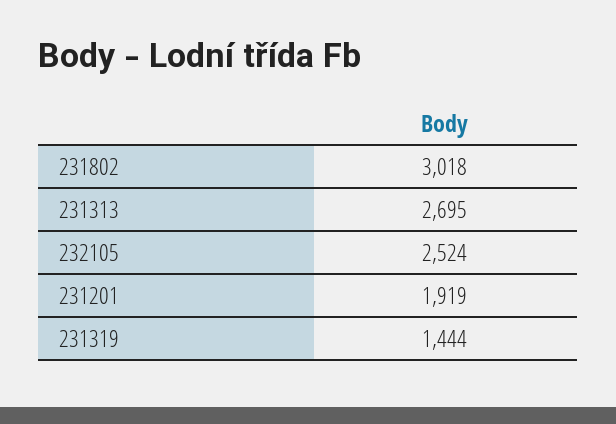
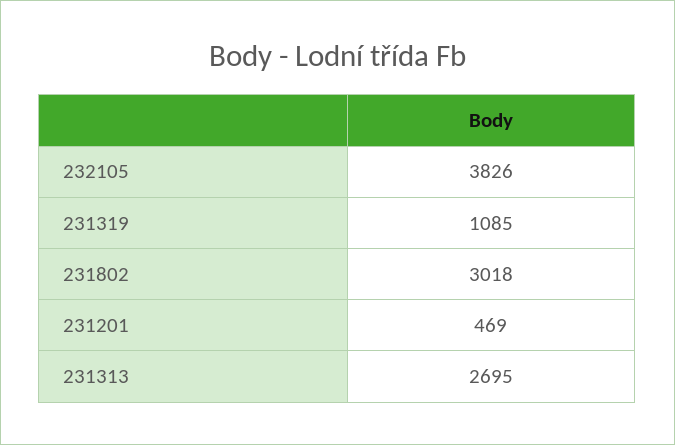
232105: 2524 -> 3826
231201: 1919 -> 469
231319: 1444 -> 1085

